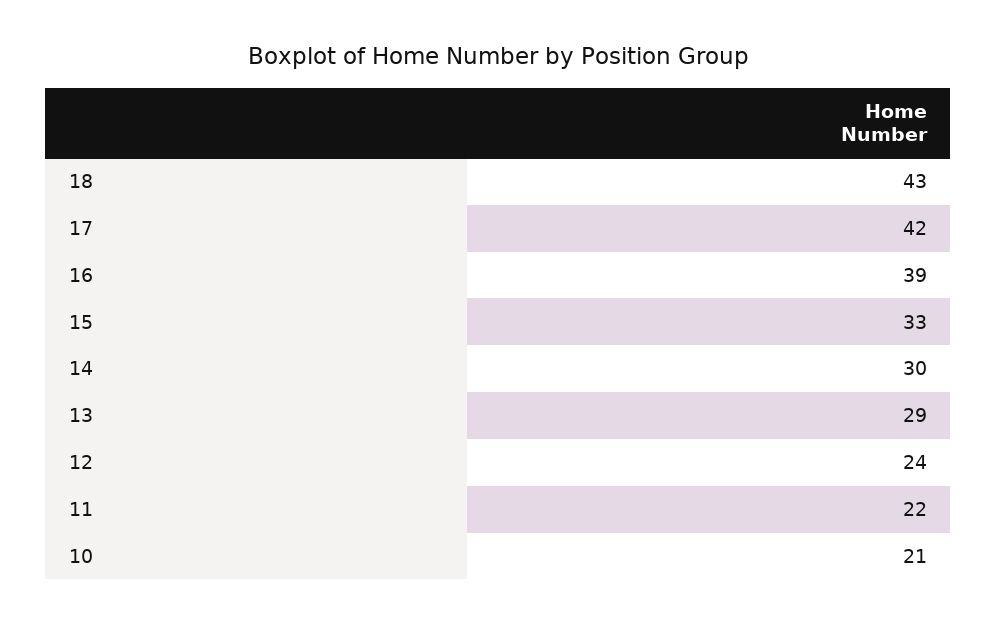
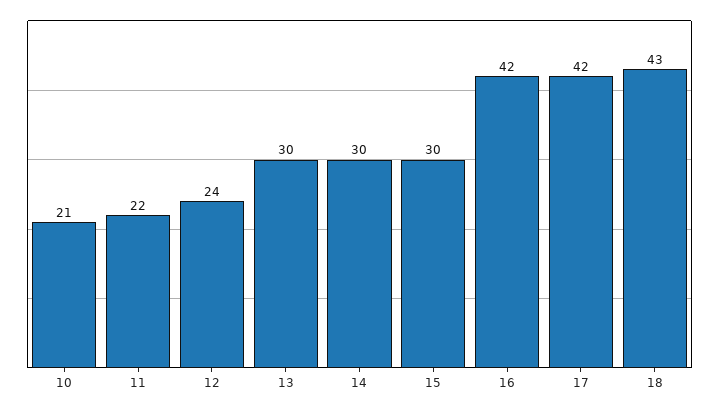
16: 39 -> 42
15: 33 -> 30
13: 29 -> 30

